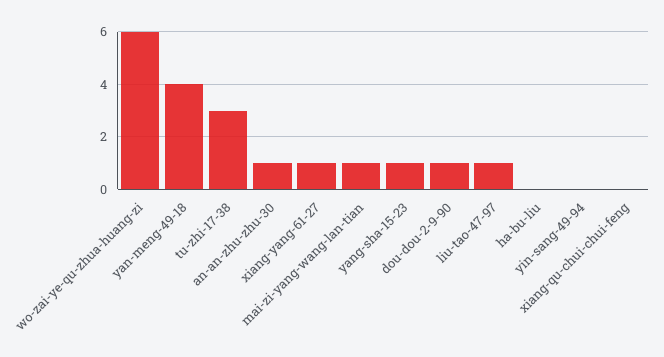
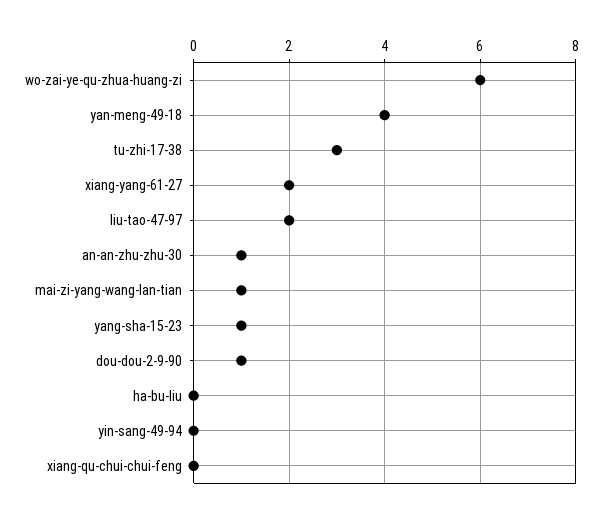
xiang-yang-61-27: 1 -> 2
liu-tao-47-97: 1 -> 2

